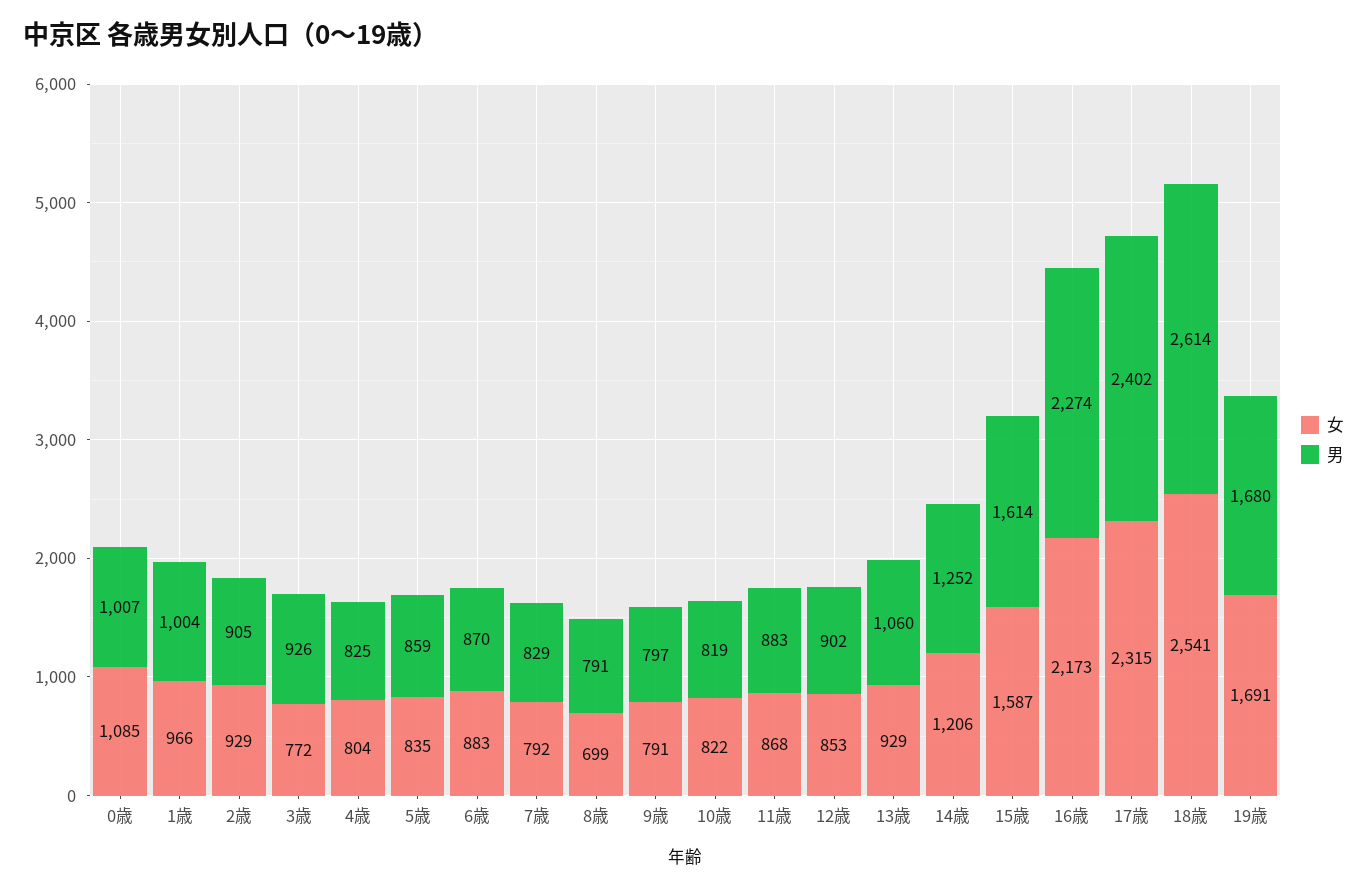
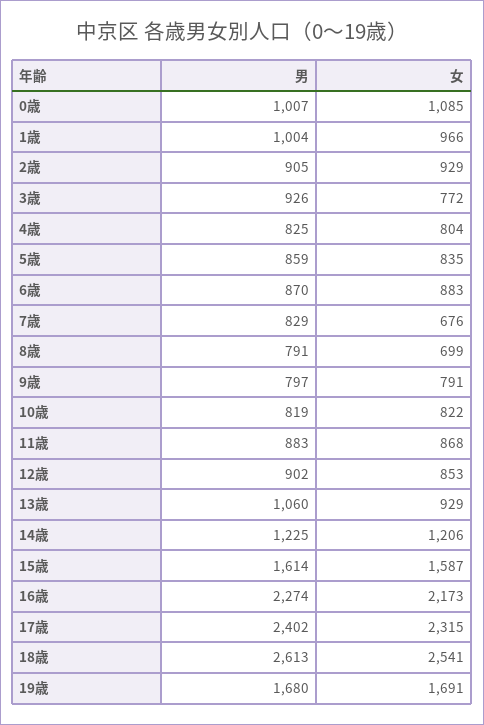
女, 7歳: 792 -> 676
男, 14歳: 1252 -> 1225
男, 18歳: 2614 -> 2613

